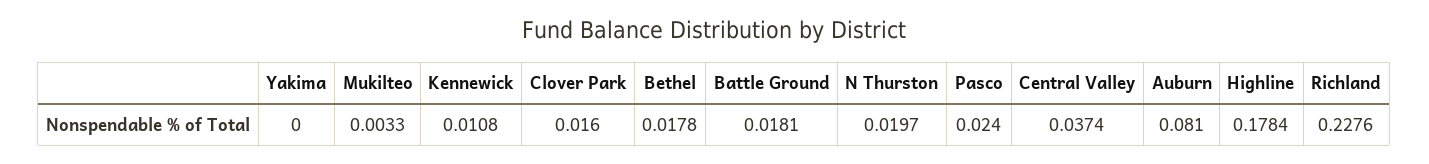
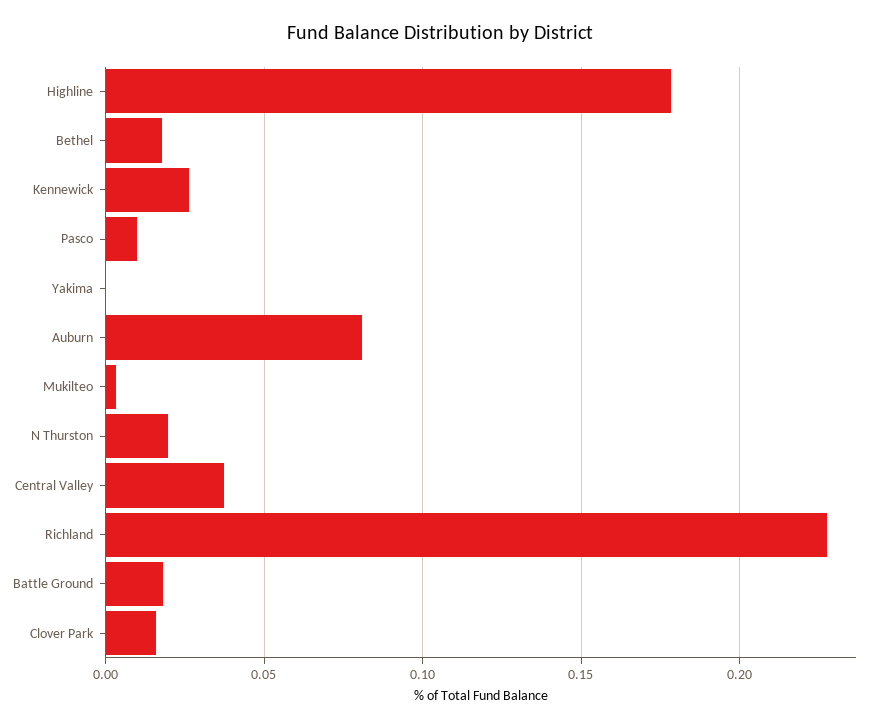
Kennewick: 0.0108 -> 0.025
Pasco: 0.024 -> 0.01

